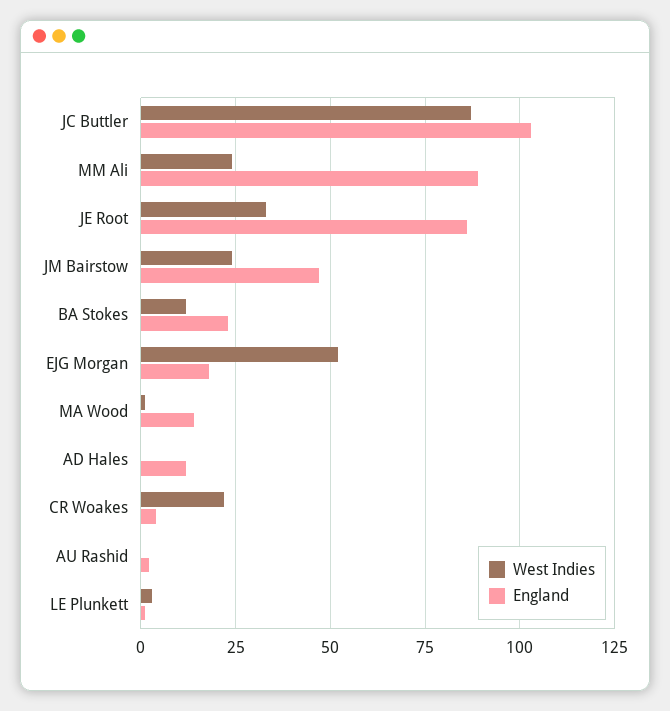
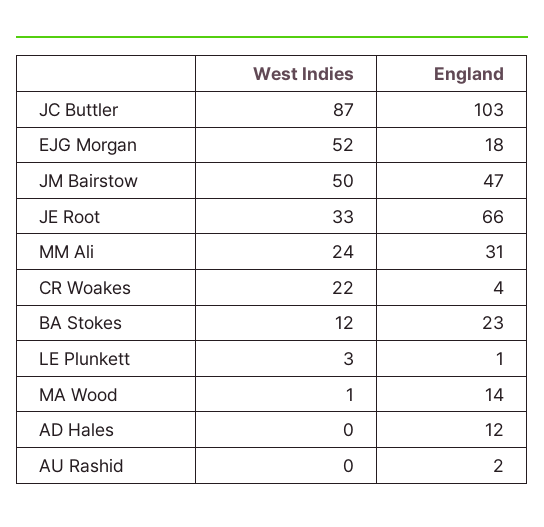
England, MM Ali: 90 -> 31
England, JE Root: 85 -> 66
West Indies, JM Bairstow: 25 -> 50

